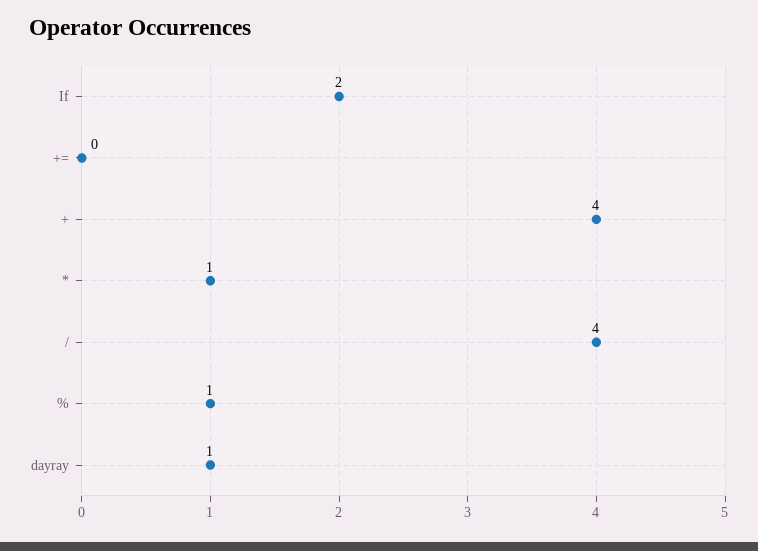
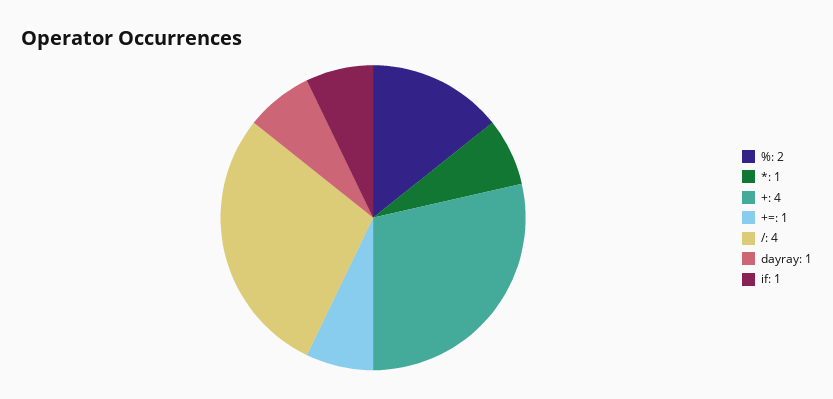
If: 2 -> 1
+=: 0 -> 1
%: 1 -> 2

